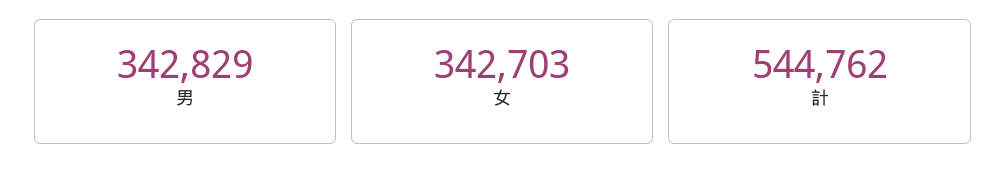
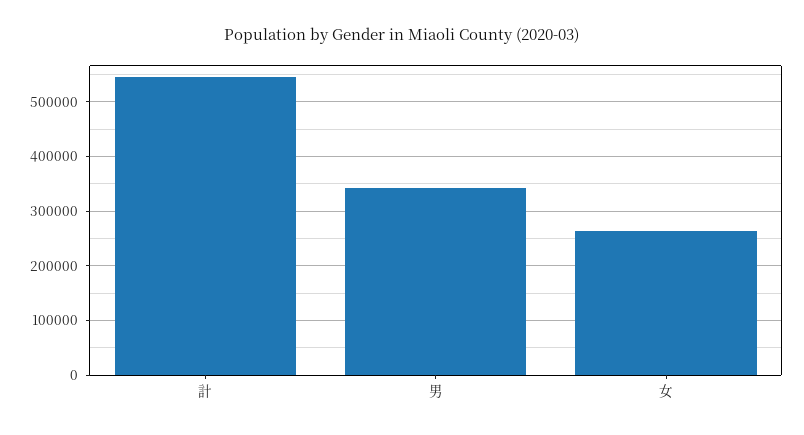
女: 342703 -> 260000

